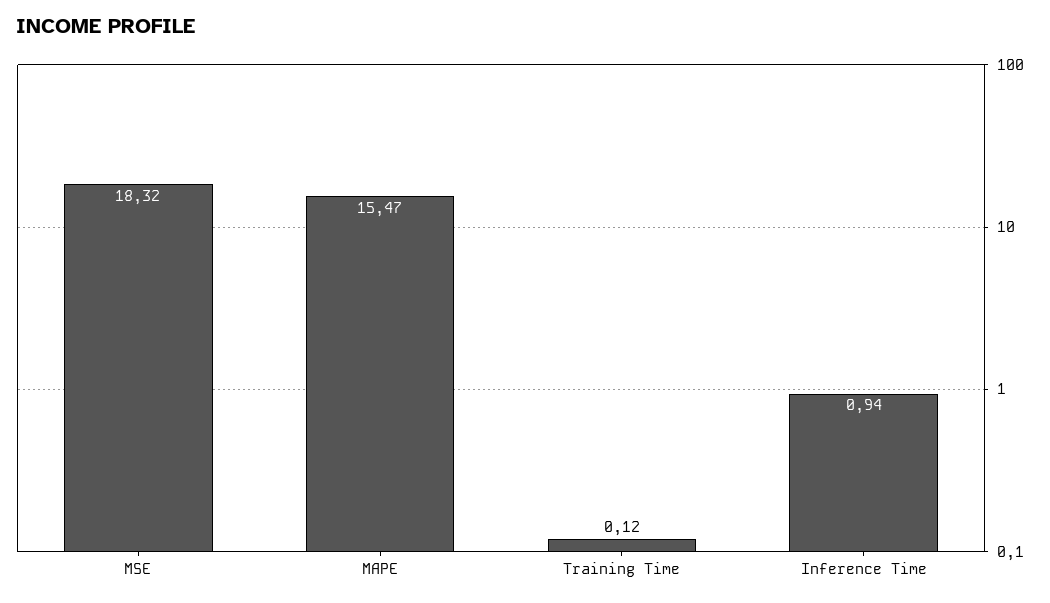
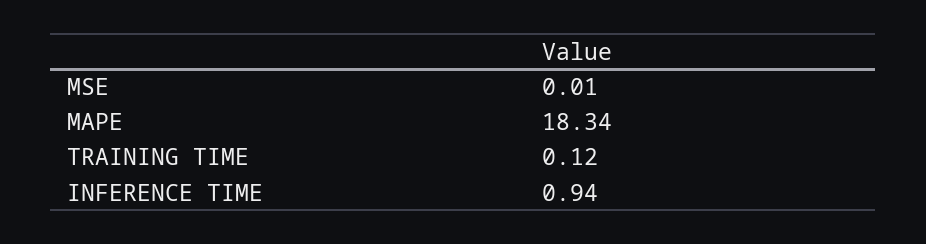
MSE: 18.32 -> 0.01
MAPE: 15.47 -> 18.34

